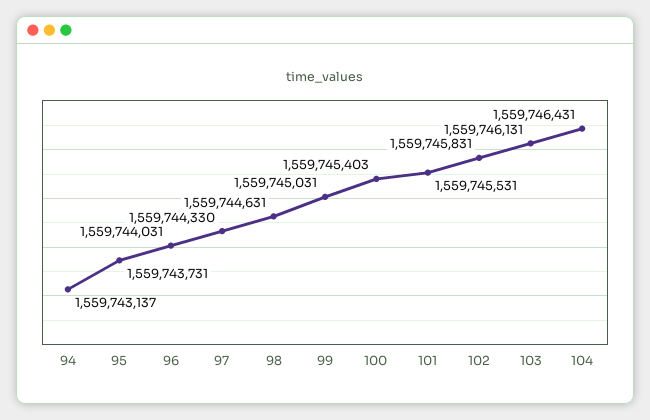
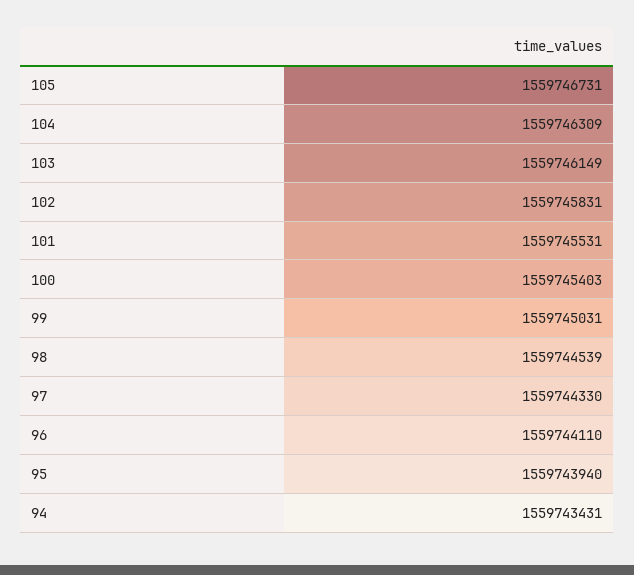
94: 1559743137 -> 1559743431
95: 1559743731 -> 1559743940
96: 1559744031 -> 1559744110
98: 1559744631 -> 1559744539
103: 1559746131 -> 1559746149
104: 1559746431 -> 1559746309
105: none -> 1559746731

